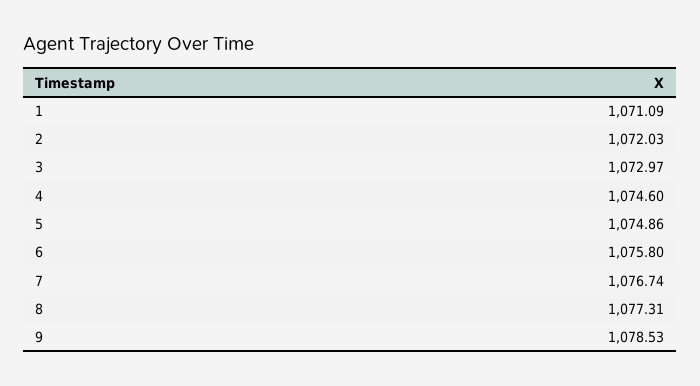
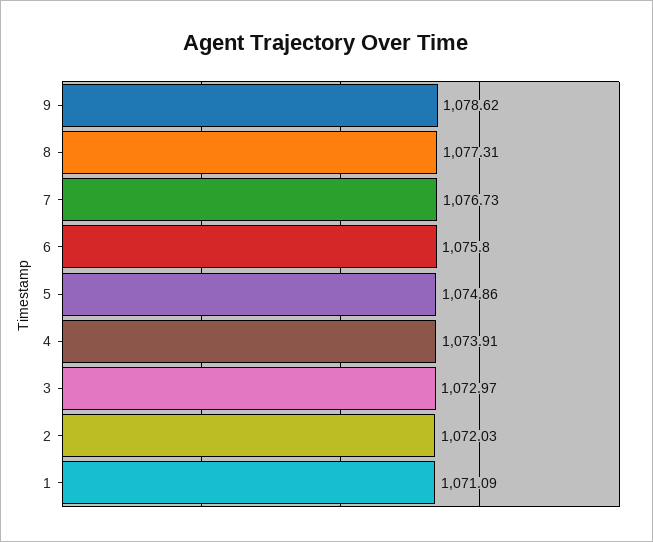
4: 1074.6 -> 1073.91
7: 1076.74 -> 1076.73
9: 1078.53 -> 1078.62

